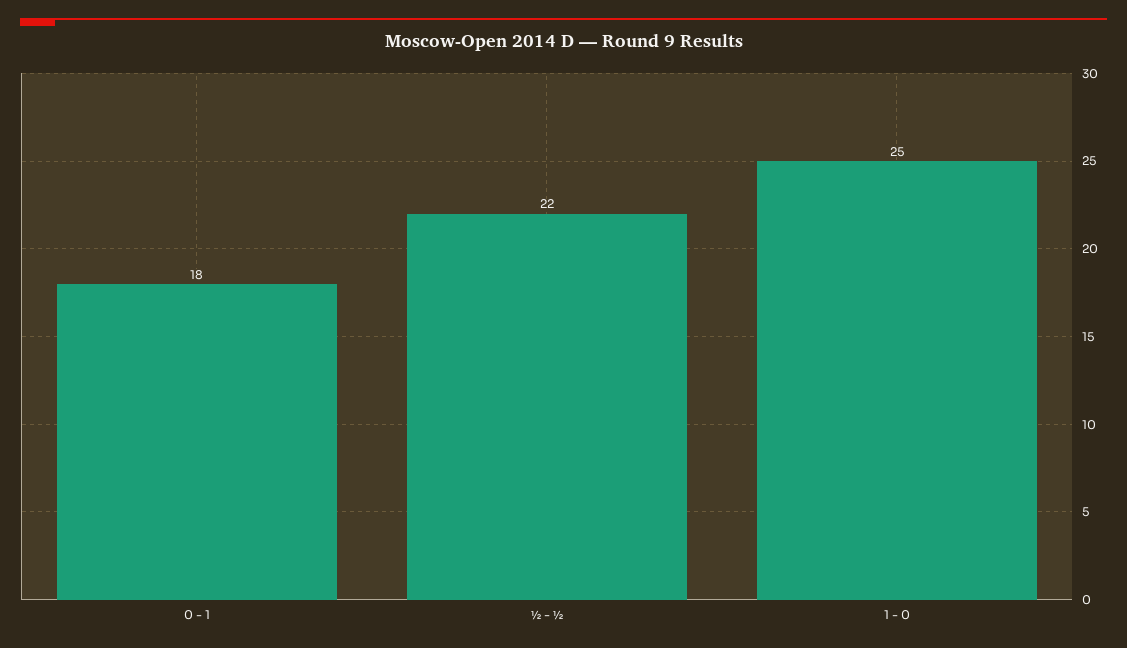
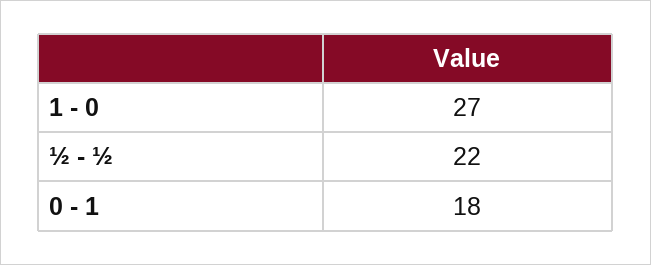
1 - 0: 25 -> 27

